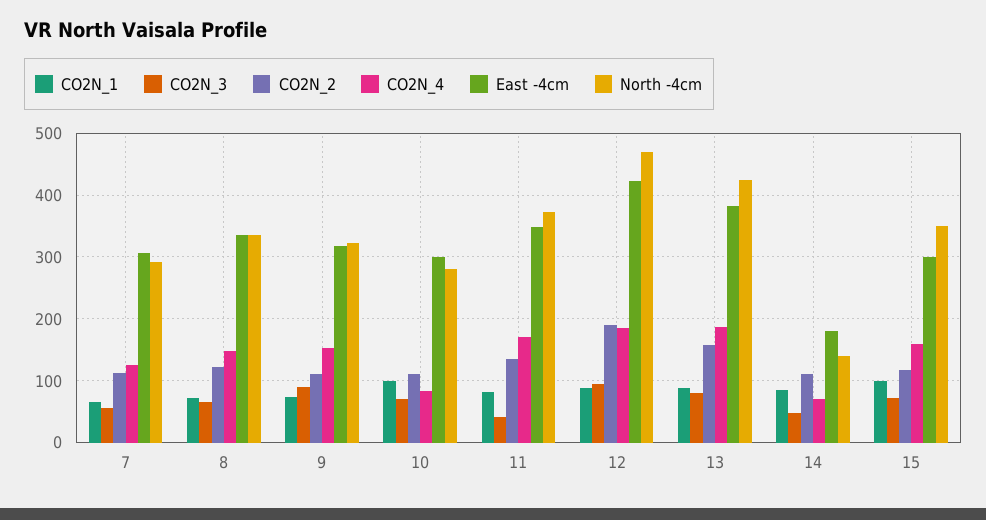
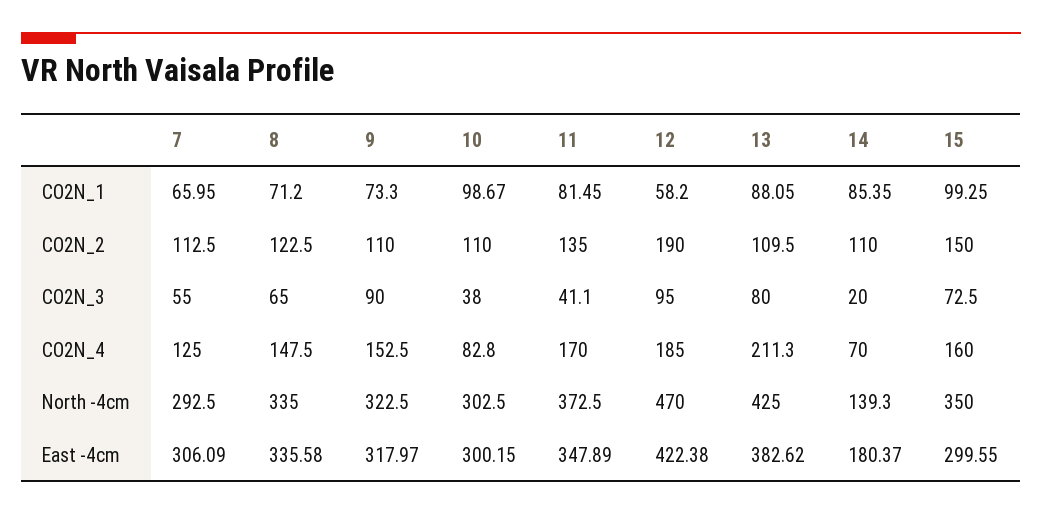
CO2N_3, 10: 70 -> 38
North -4cm, 10: 280 -> 302.5
CO2N_1, 12: 90 -> 58.2
CO2N_2, 13: 160 -> 109.5
CO2N_4, 13: 190 -> 211.3
CO2N_3, 14: 50 -> 20
CO2N_2, 15: 120 -> 150

